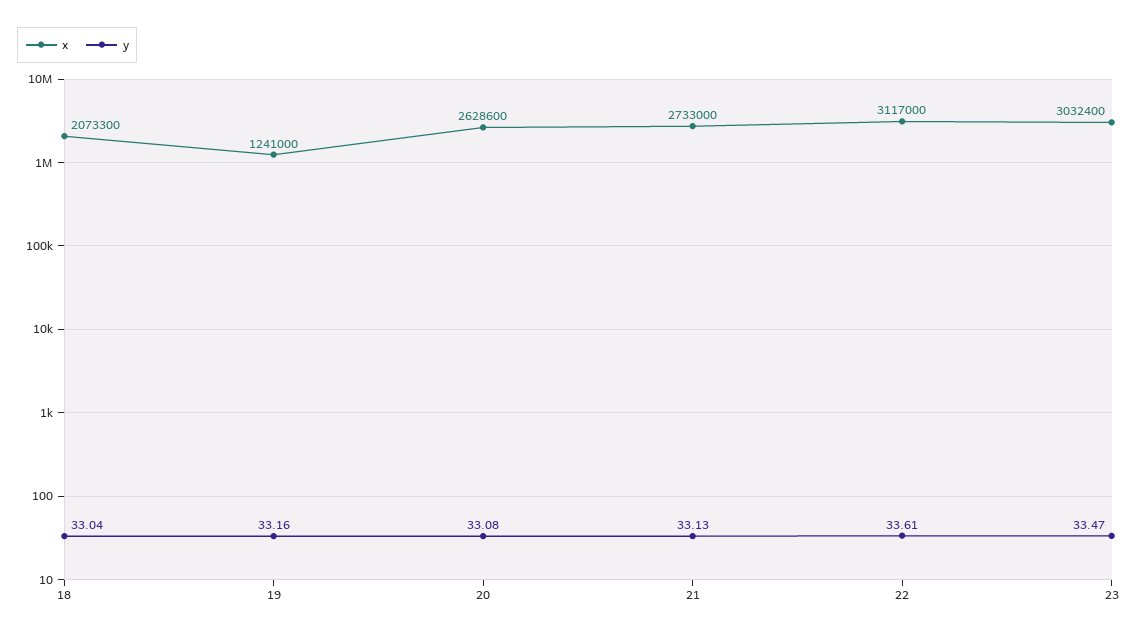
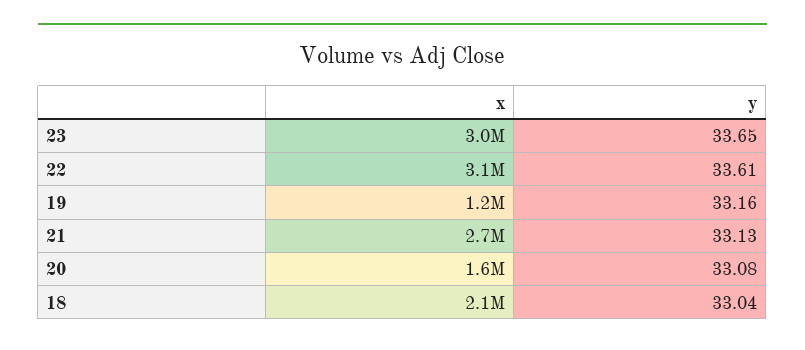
x, 20: 2628600 -> 1600000
y, 23: 33.47 -> 33.65

